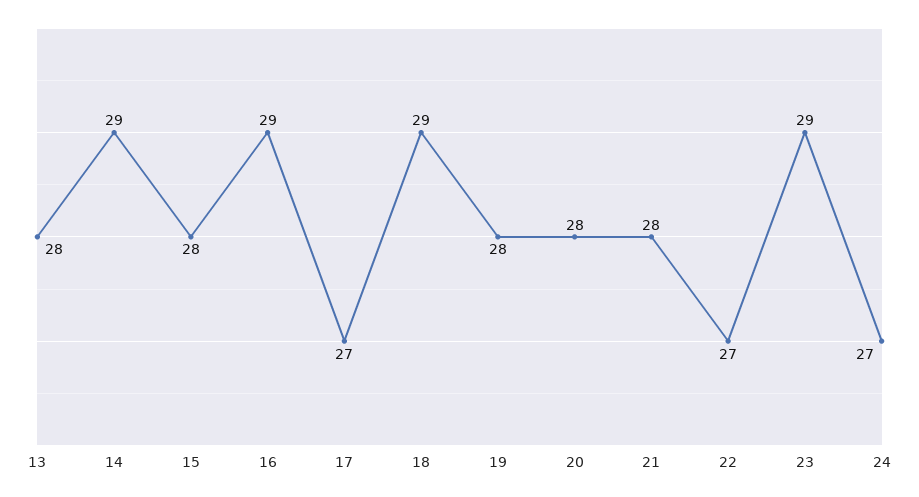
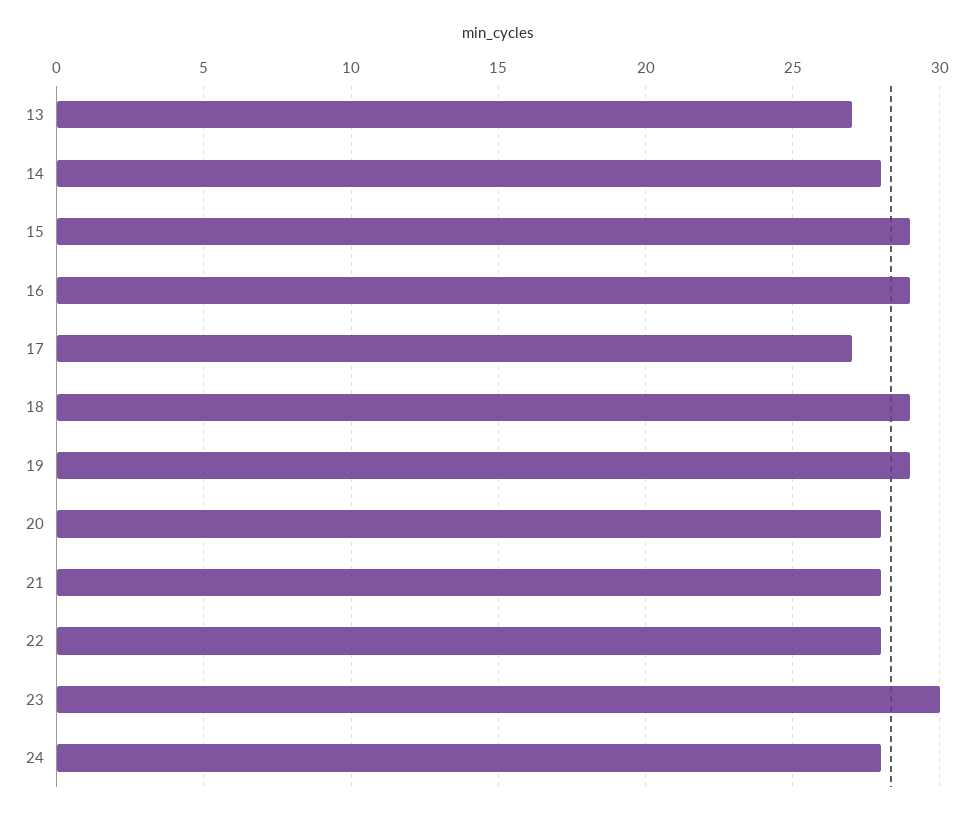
13: 28 -> 27
14: 29 -> 28
15: 28 -> 29
19: 28 -> 29
22: 27 -> 28
23: 29 -> 30
24: 27 -> 28

